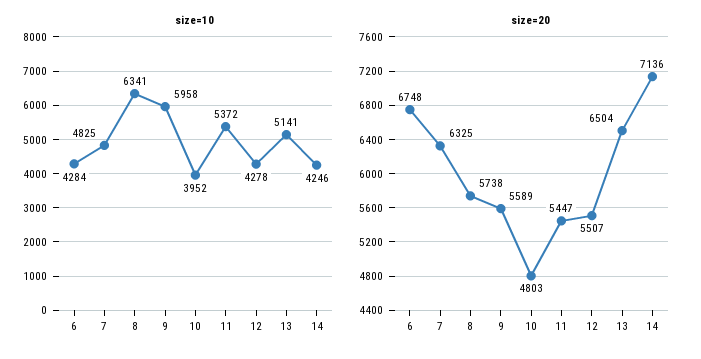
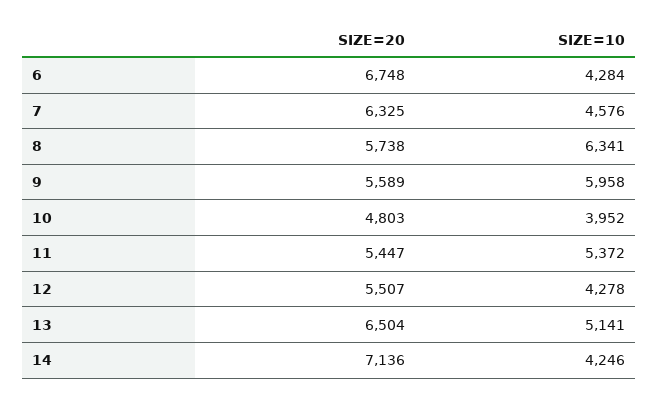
size=10, 7: 4825 -> 4576

